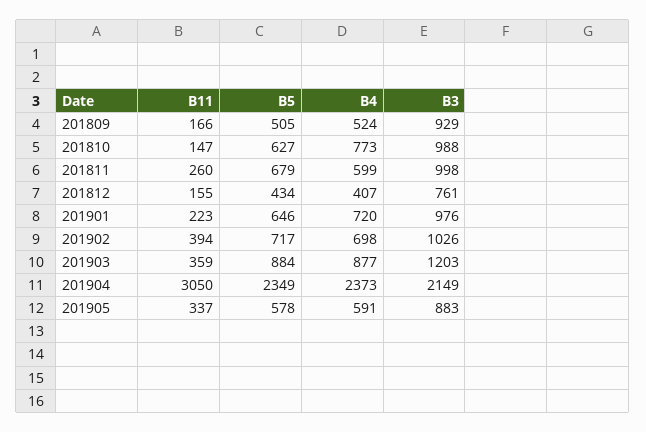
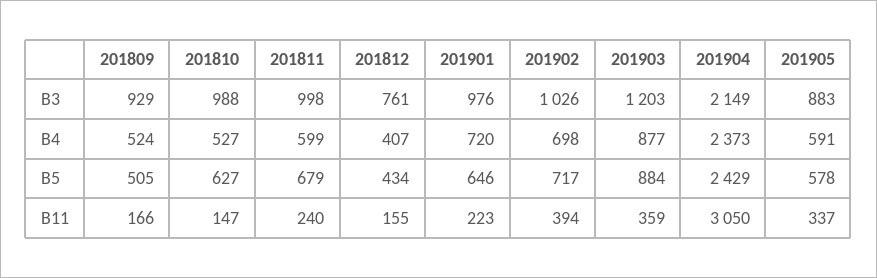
B4, 201810: 773 -> 527
B11, 201811: 260 -> 240
B5, 201904: 2349 -> 2429

